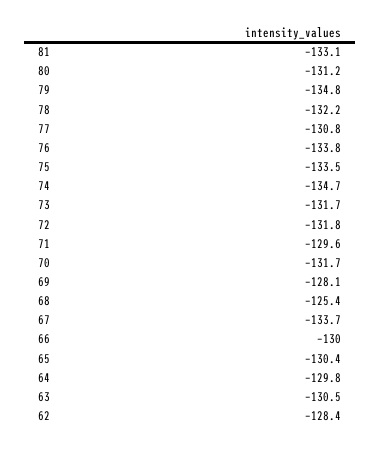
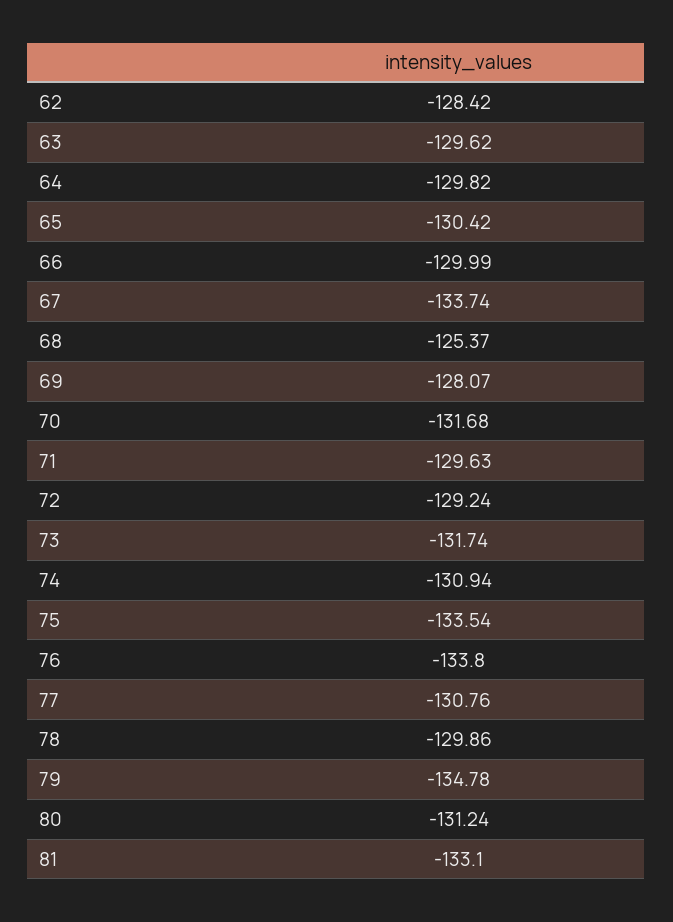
78: -132.2 -> -129.86
74: -134.7 -> -130.94
72: -131.8 -> -129.24
63: -130.5 -> -129.62

